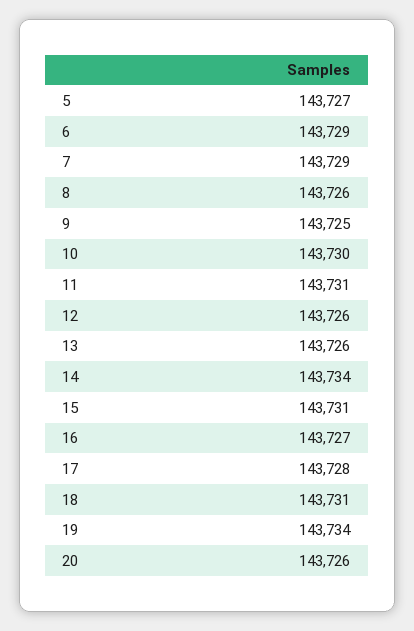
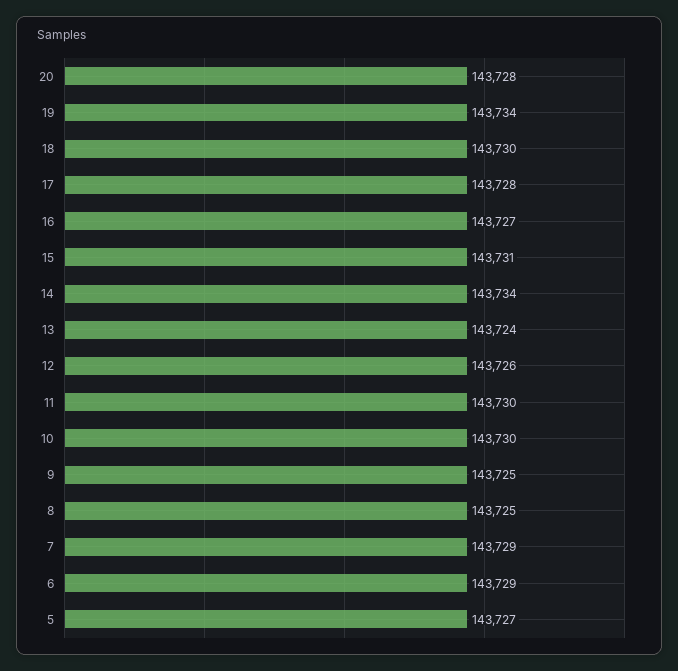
8: 143726 -> 143725
11: 143731 -> 143730
13: 143726 -> 143724
18: 143731 -> 143730
20: 143726 -> 143728

